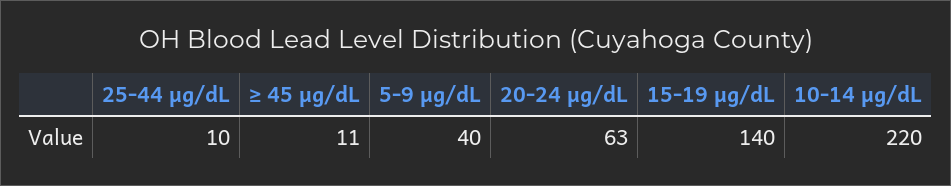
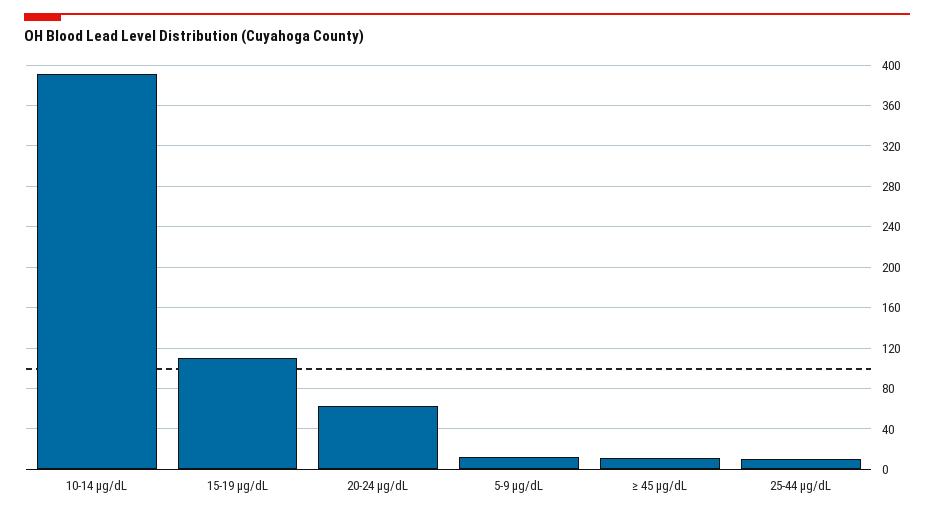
5-9 µg/dL: 40 -> 10
15-19 µg/dL: 140 -> 110
10-14 µg/dL: 220 -> 390

